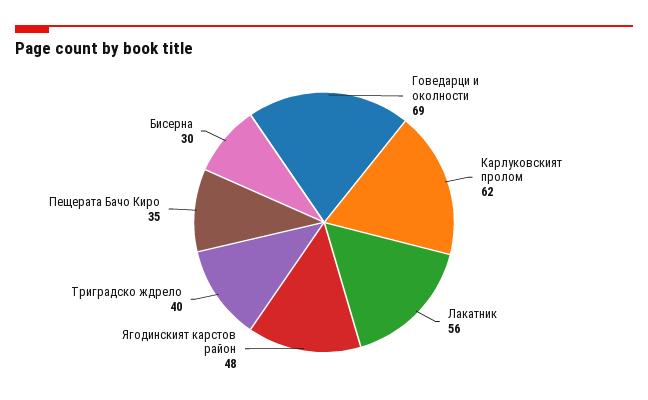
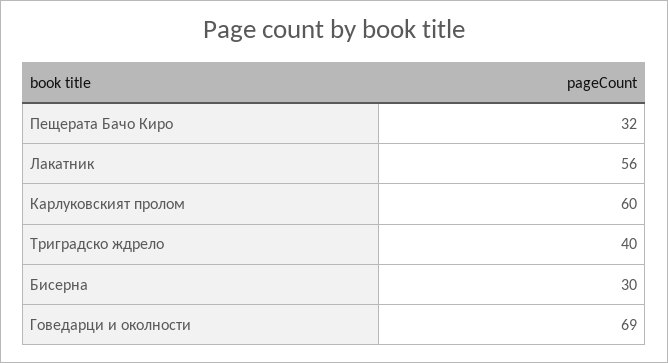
Карлуковският пролом: 62 -> 60
Ягодинският карстов район: 48 -> none
Пещерата Бачо Киро: 35 -> 32

